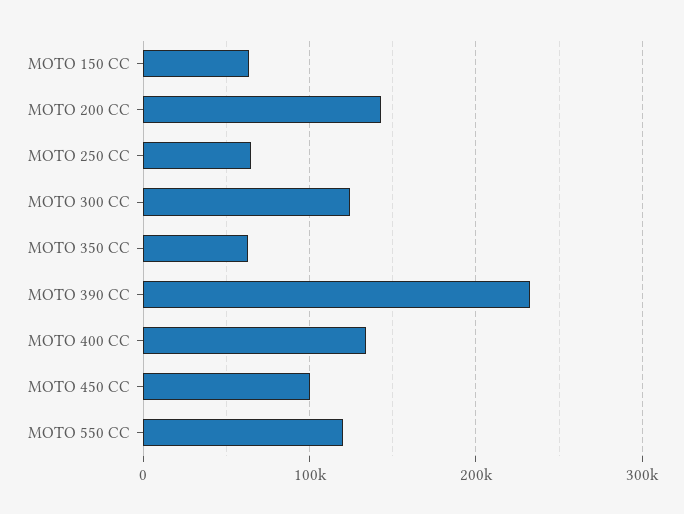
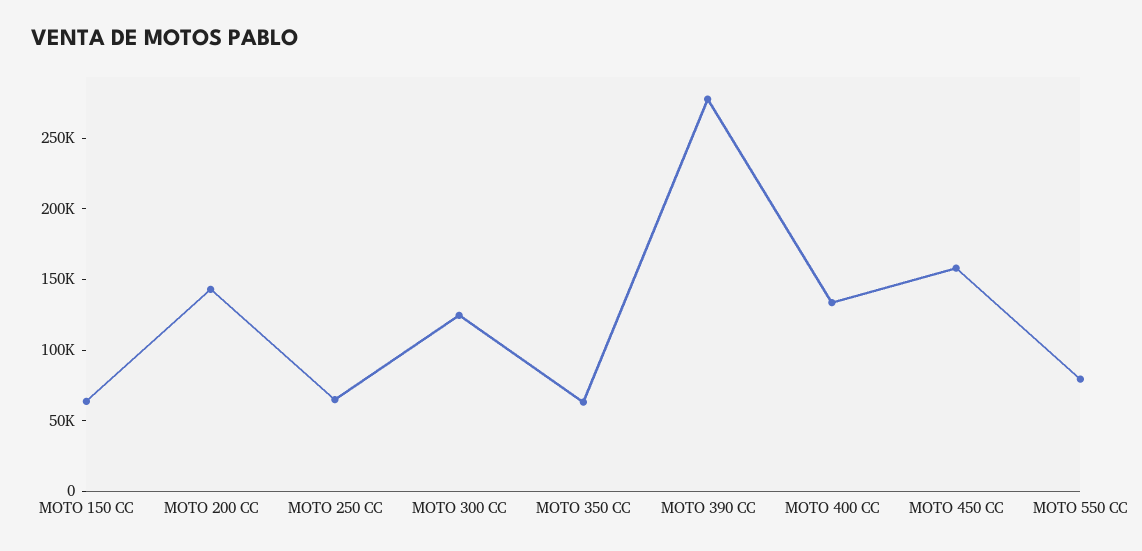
MOTO 390 CC: 230000 -> 280000
MOTO 450 CC: 100000 -> 160000
MOTO 550 CC: 120000 -> 80000

